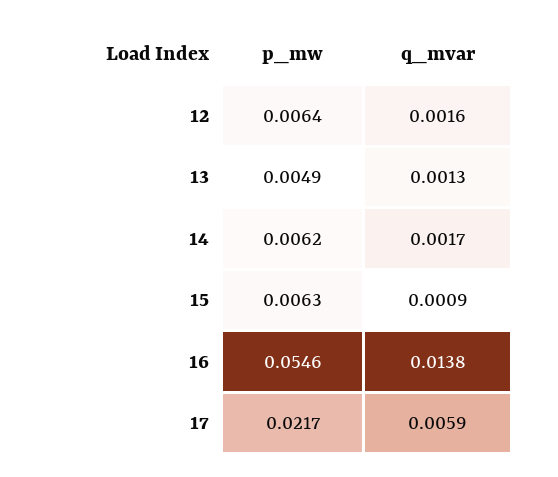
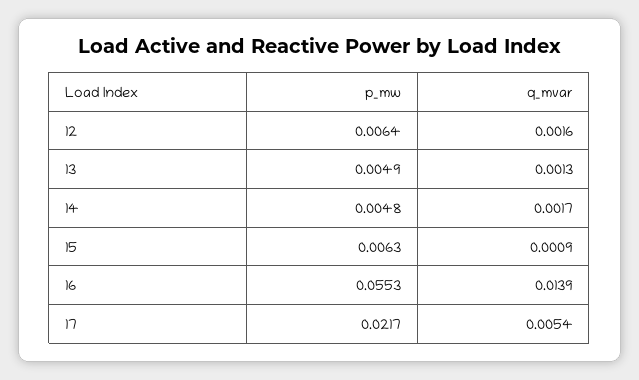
p_mw, 14: 0.0062 -> 0.0048
p_mw, 16: 0.0546 -> 0.0553
q_mvar, 16: 0.0138 -> 0.0139
q_mvar, 17: 0.0059 -> 0.0054

